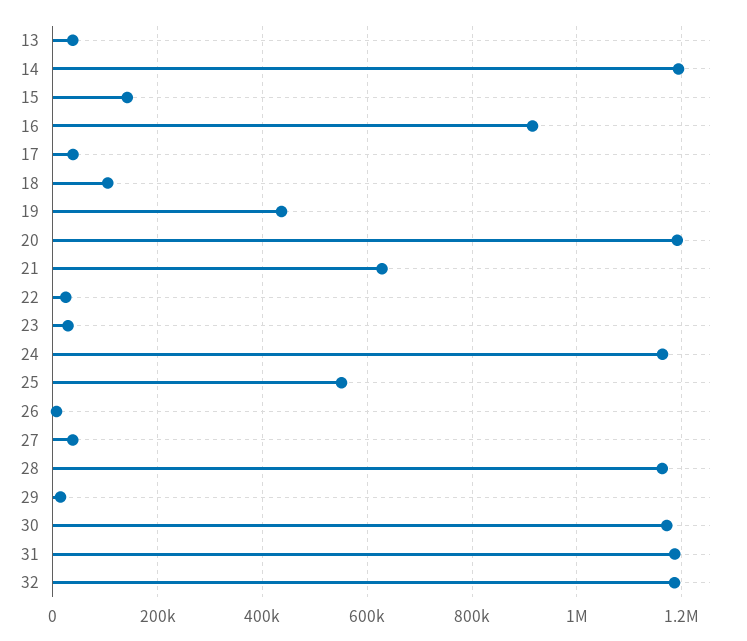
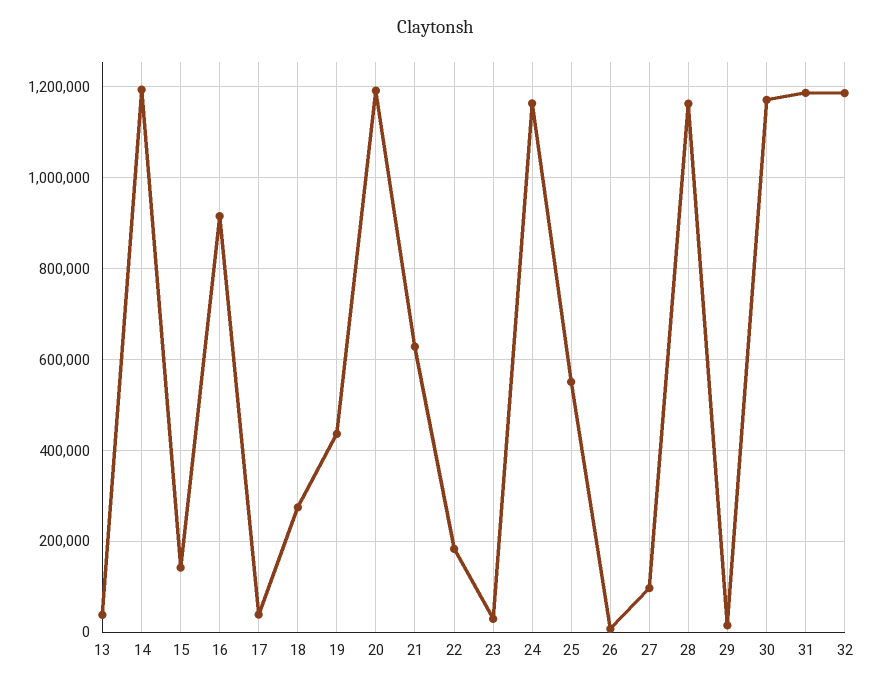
18: 100000 -> 280000
22: 20000 -> 180000
27: 40000 -> 100000

